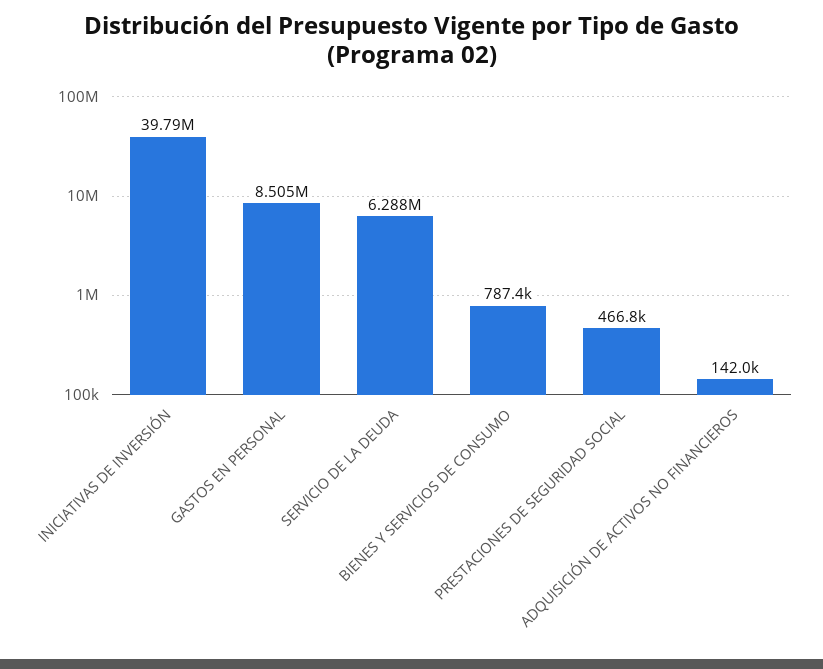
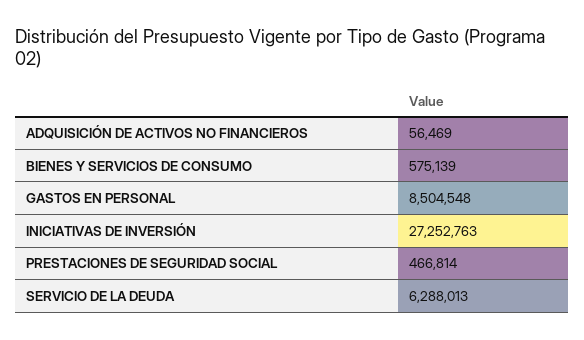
INICIATIVAS DE INVERSIÓN: 39790000 -> 27252763
BIENES Y SERVICIOS DE CONSUMO: 787400 -> 575139
ADQUISICIÓN DE ACTIVOS NO FINANCIEROS: 142000 -> 56469

